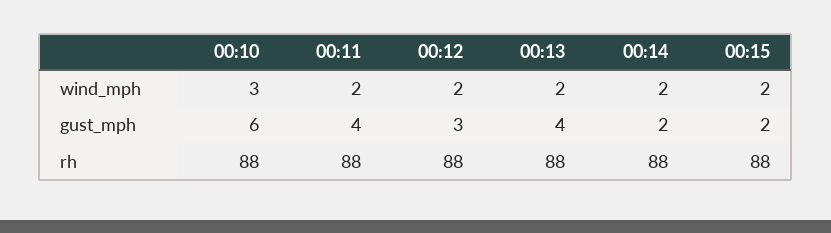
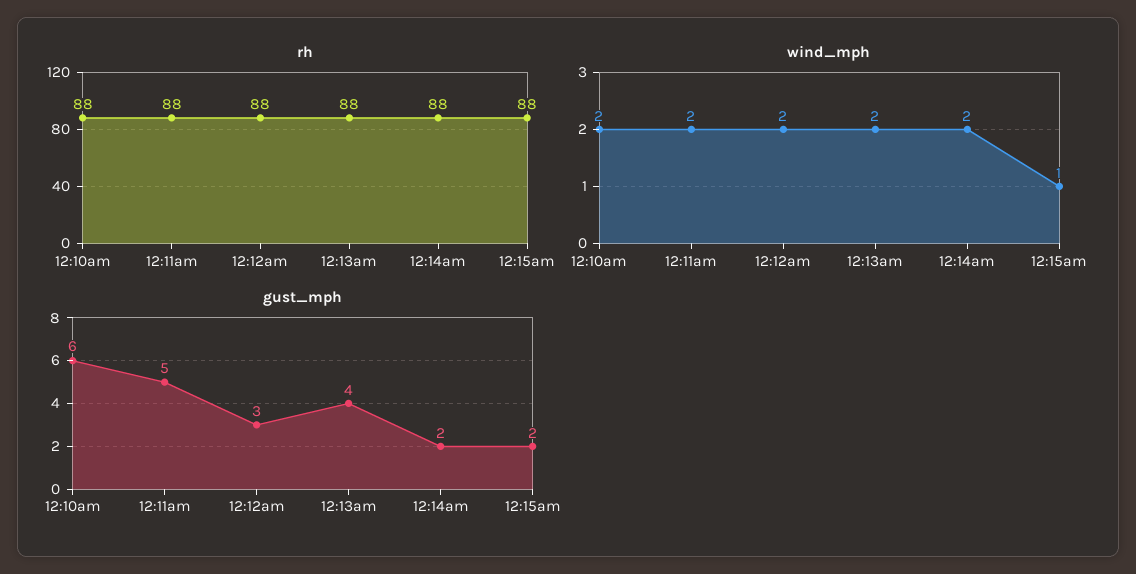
wind_mph, 00:10: 3 -> 2
wind_mph, 00:15: 2 -> 1
gust_mph, 00:11: 4 -> 5

